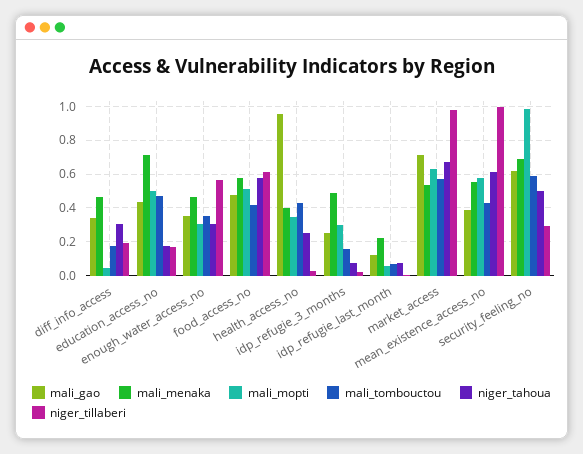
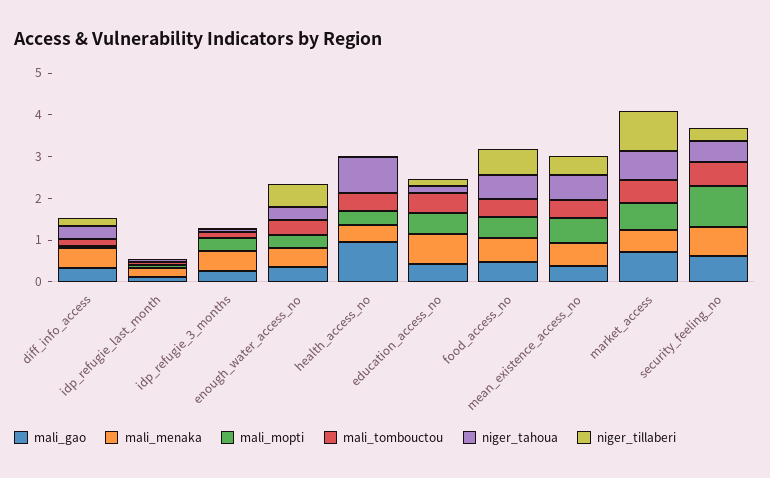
niger_tahoua, health_access_no: 0.25 -> 0.8
niger_tillaberi, mean_existence_access_no: 1 -> 0.4

